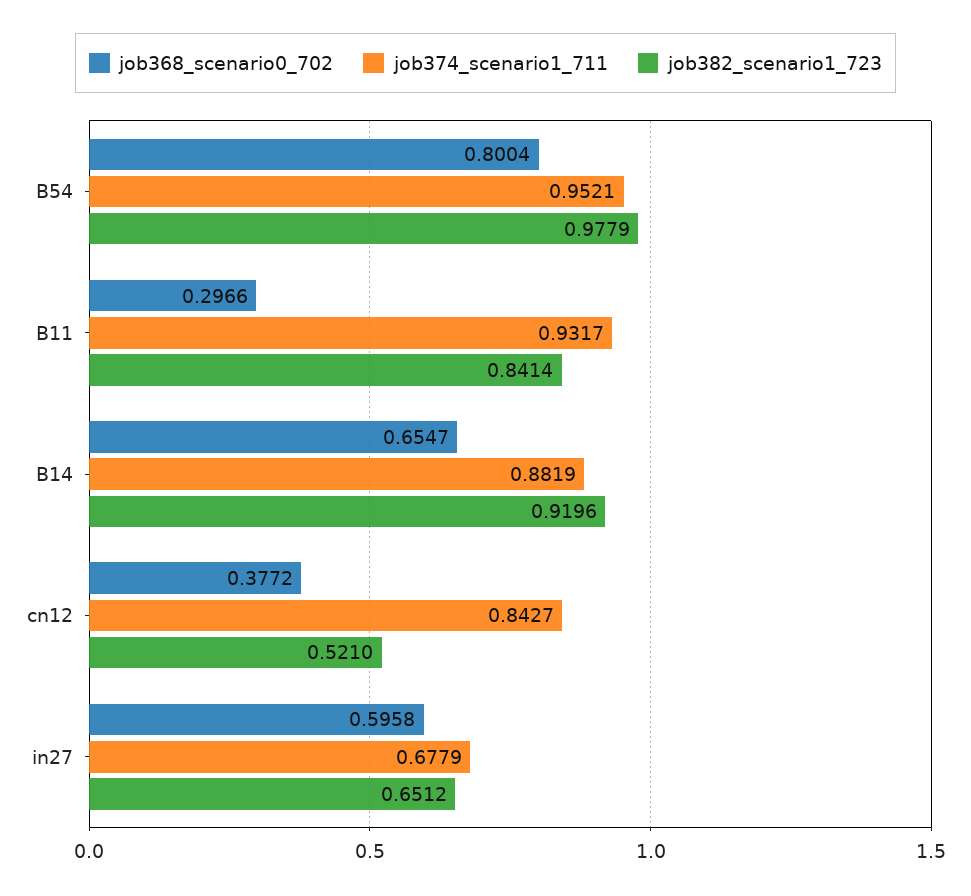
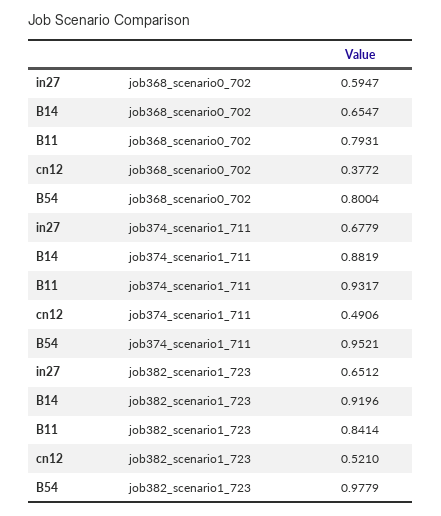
job368_scenario0_702, B11: 0.2966 -> 0.7931
job374_scenario1_711, cn12: 0.8427 -> 0.4906
job368_scenario0_702, in27: 0.5958 -> 0.5947

